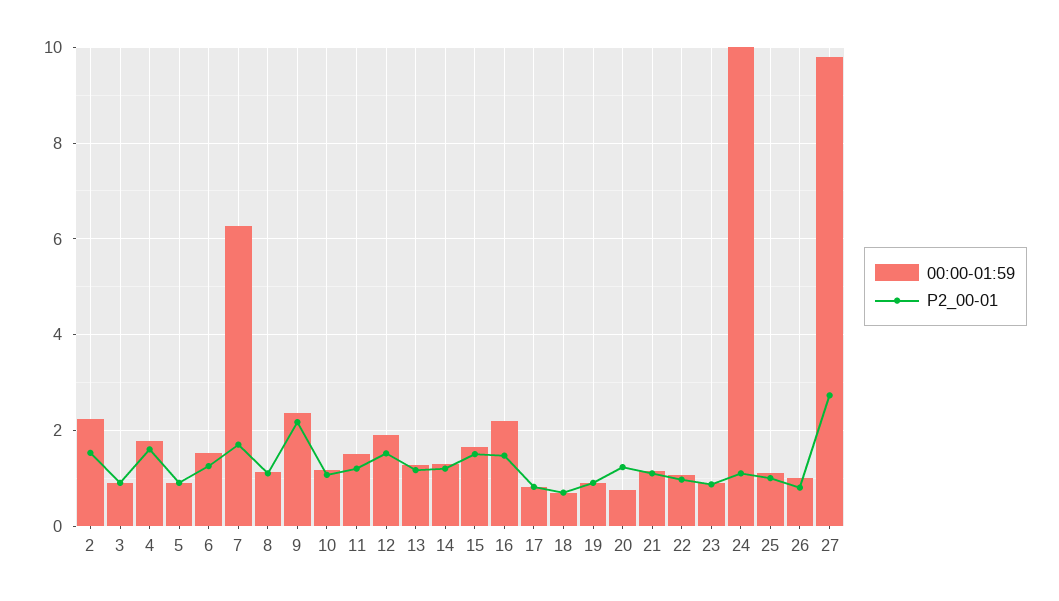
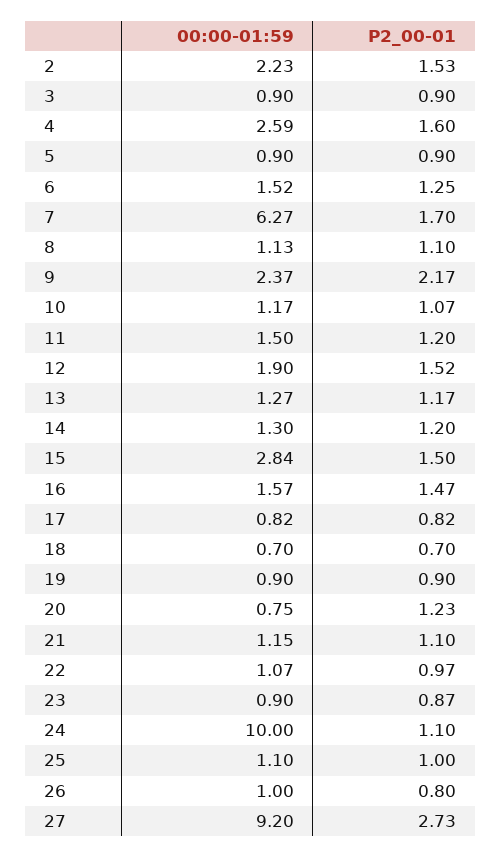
00:00-01:59, 4: 1.8 -> 2.59
00:00-01:59, 15: 1.6 -> 2.84
00:00-01:59, 16: 2.2 -> 1.57
00:00-01:59, 27: 9.8 -> 9.2

